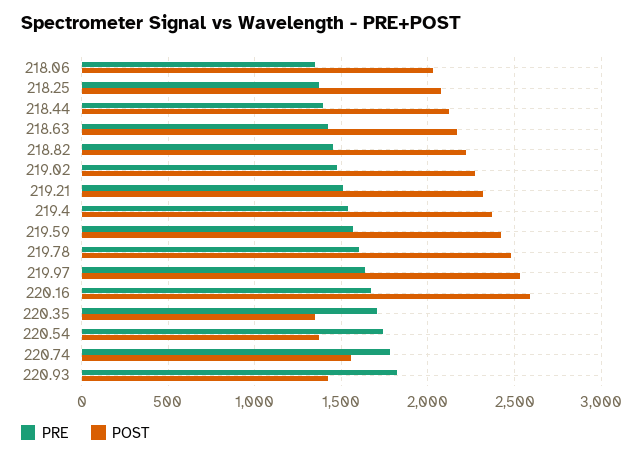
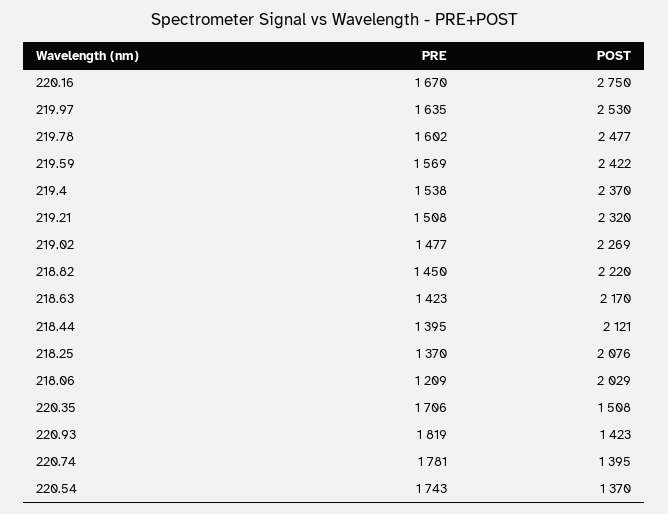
PRE, 218.06: 1350 -> 1209
POST, 220.16: 2600 -> 2750
POST, 220.35: 1350 -> 1508
POST, 220.74: 1550 -> 1395

